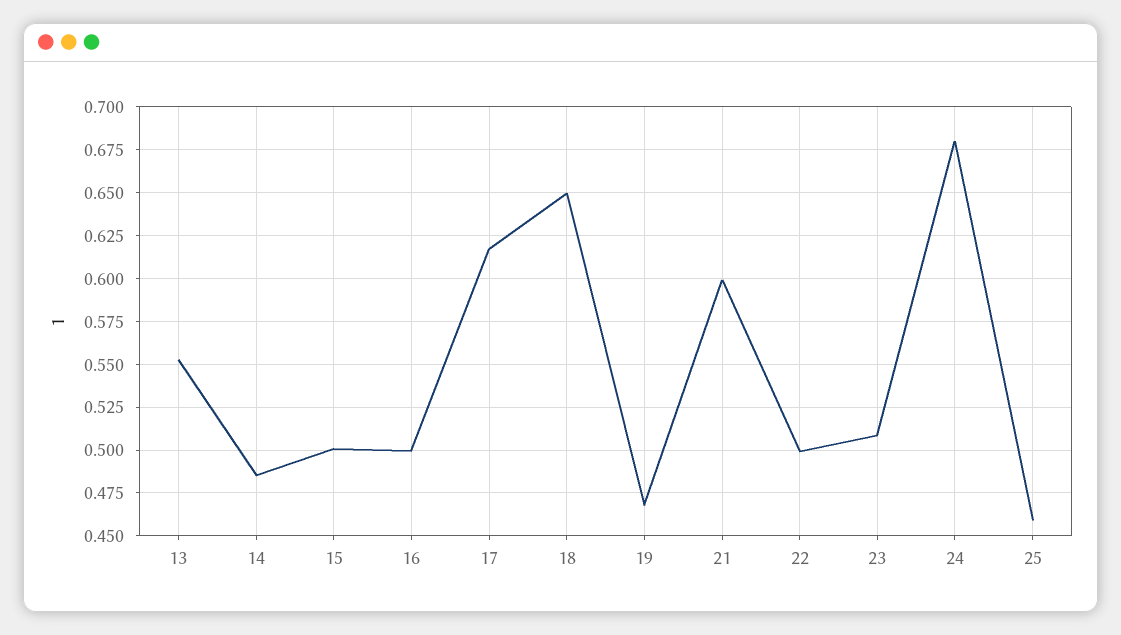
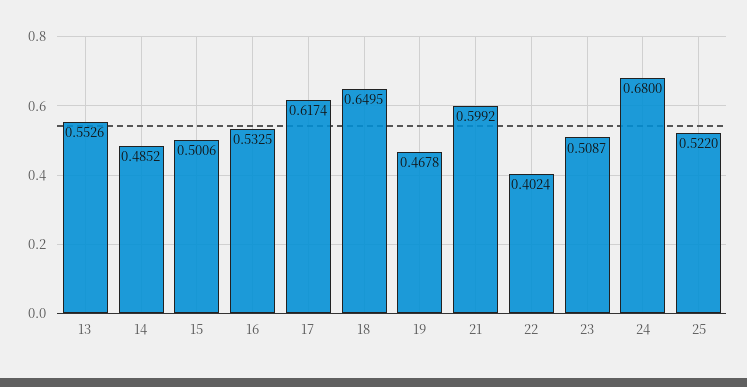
16: 0.5 -> 0.5325
22: 0.5 -> 0.4024
25: 0.46 -> 0.522

